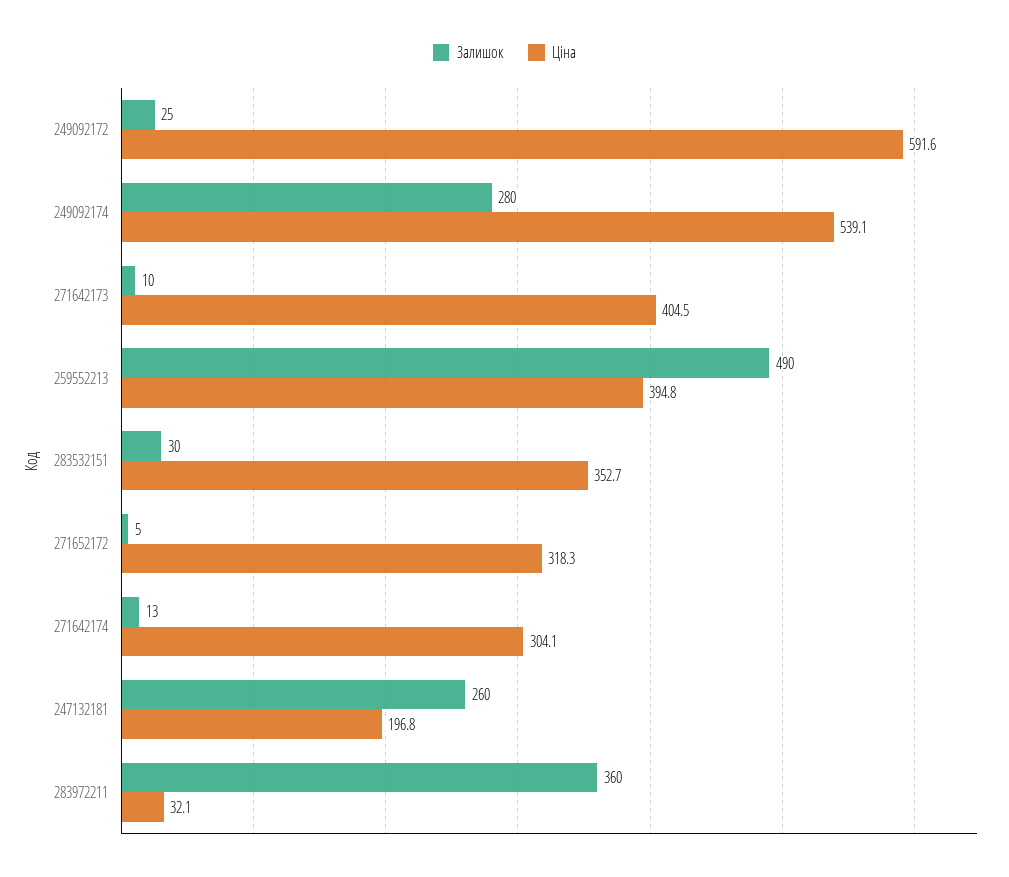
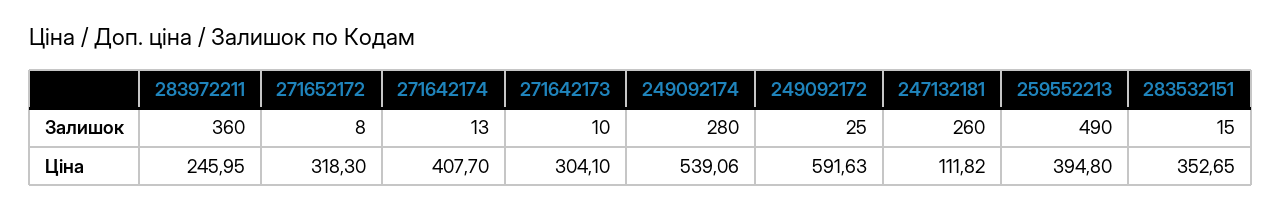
Ціна, 271642173: 404.5 -> 304.1
Залишок, 283532151: 30 -> 15
Залишок, 271652172: 5 -> 8
Ціна, 271642174: 304.1 -> 407.7
Ціна, 247132181: 196.8 -> 111.82
Ціна, 283972211: 32.1 -> 245.95

